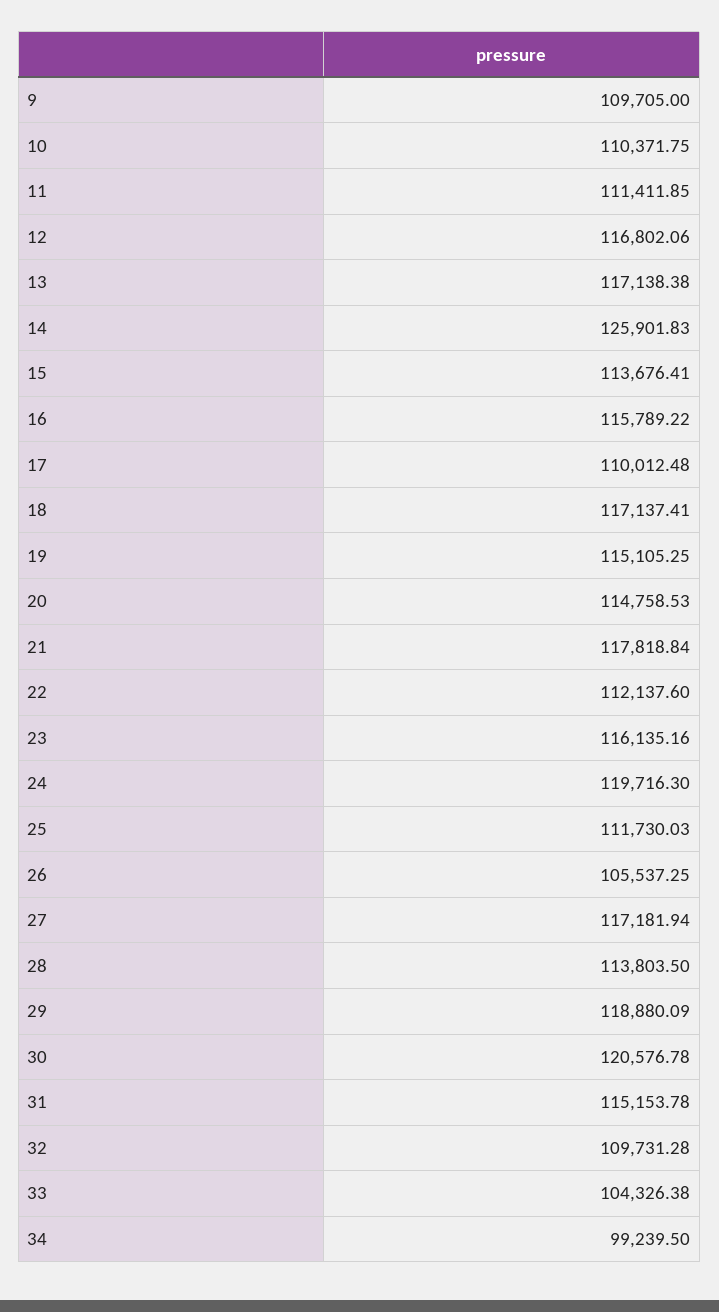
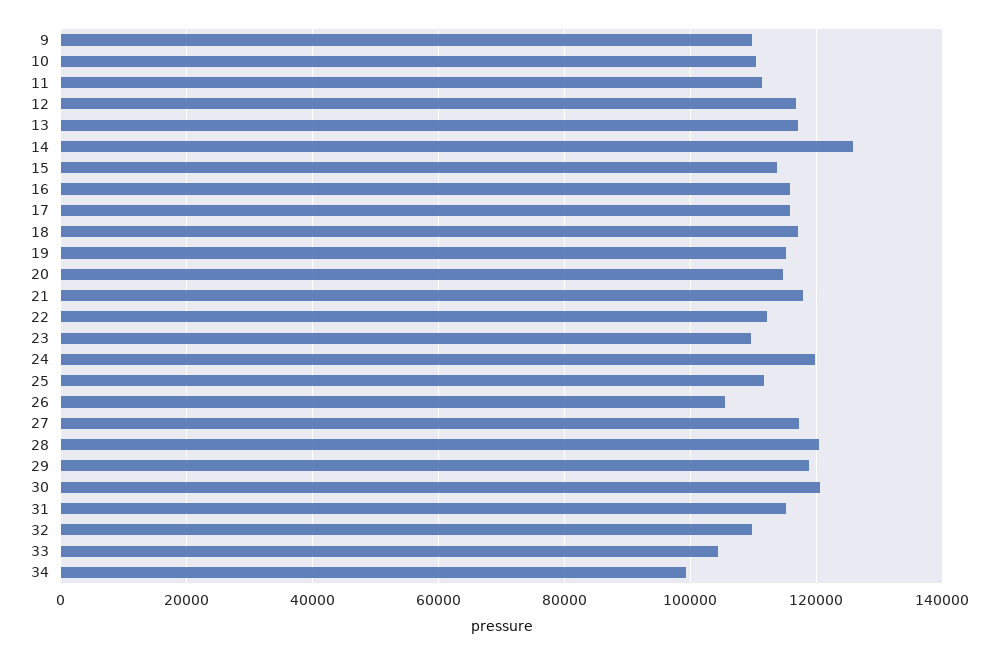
17: 110012.48 -> 116000
23: 116135.16 -> 110000
28: 113803.5 -> 120000

